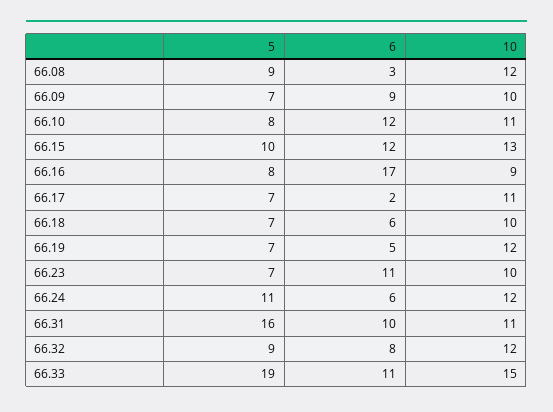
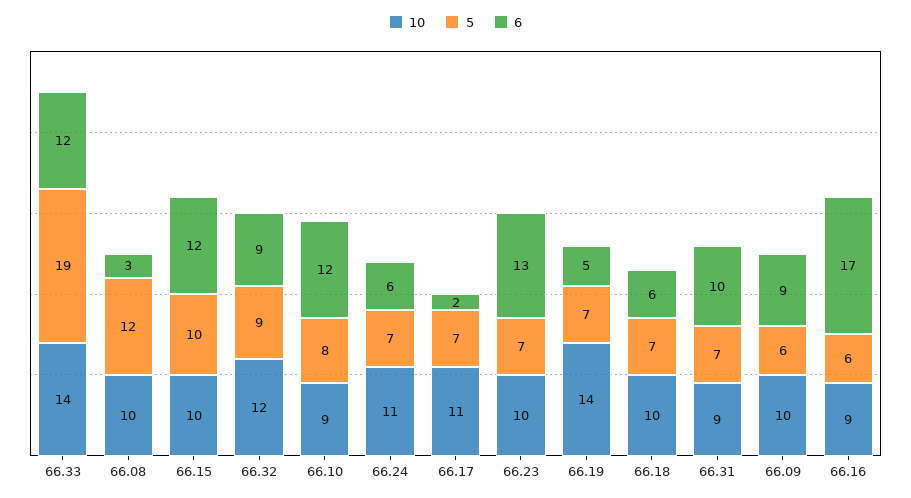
5, 66.08: 9 -> 12
10, 66.08: 12 -> 10
5, 66.09: 7 -> 6
10, 66.10: 11 -> 9
10, 66.15: 13 -> 10
5, 66.16: 8 -> 6
10, 66.19: 12 -> 14
6, 66.23: 11 -> 13
5, 66.24: 11 -> 7
10, 66.24: 12 -> 11
5, 66.31: 16 -> 7
10, 66.31: 11 -> 9
6, 66.32: 8 -> 9
6, 66.33: 11 -> 12
10, 66.33: 15 -> 14

